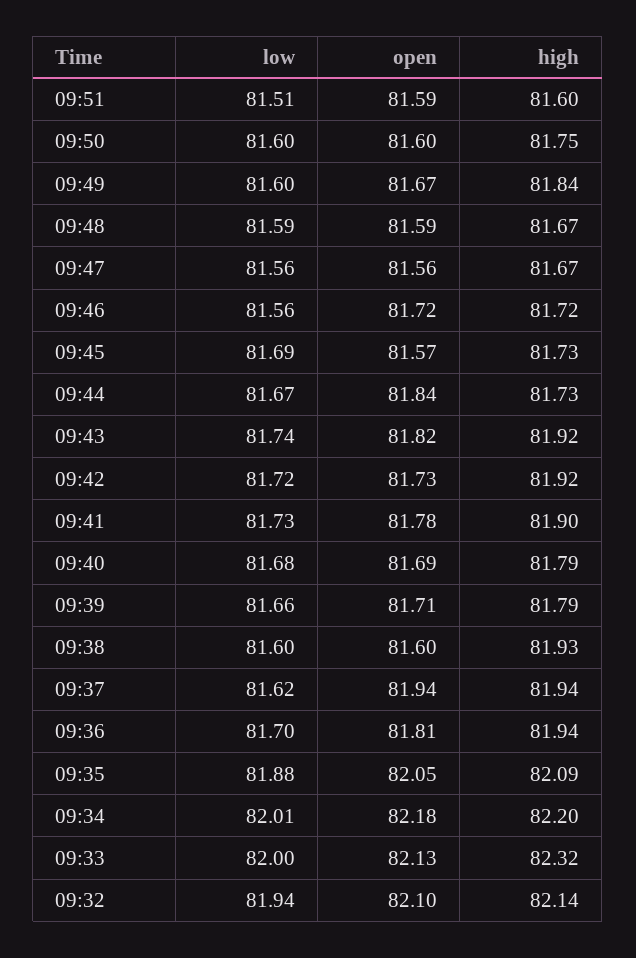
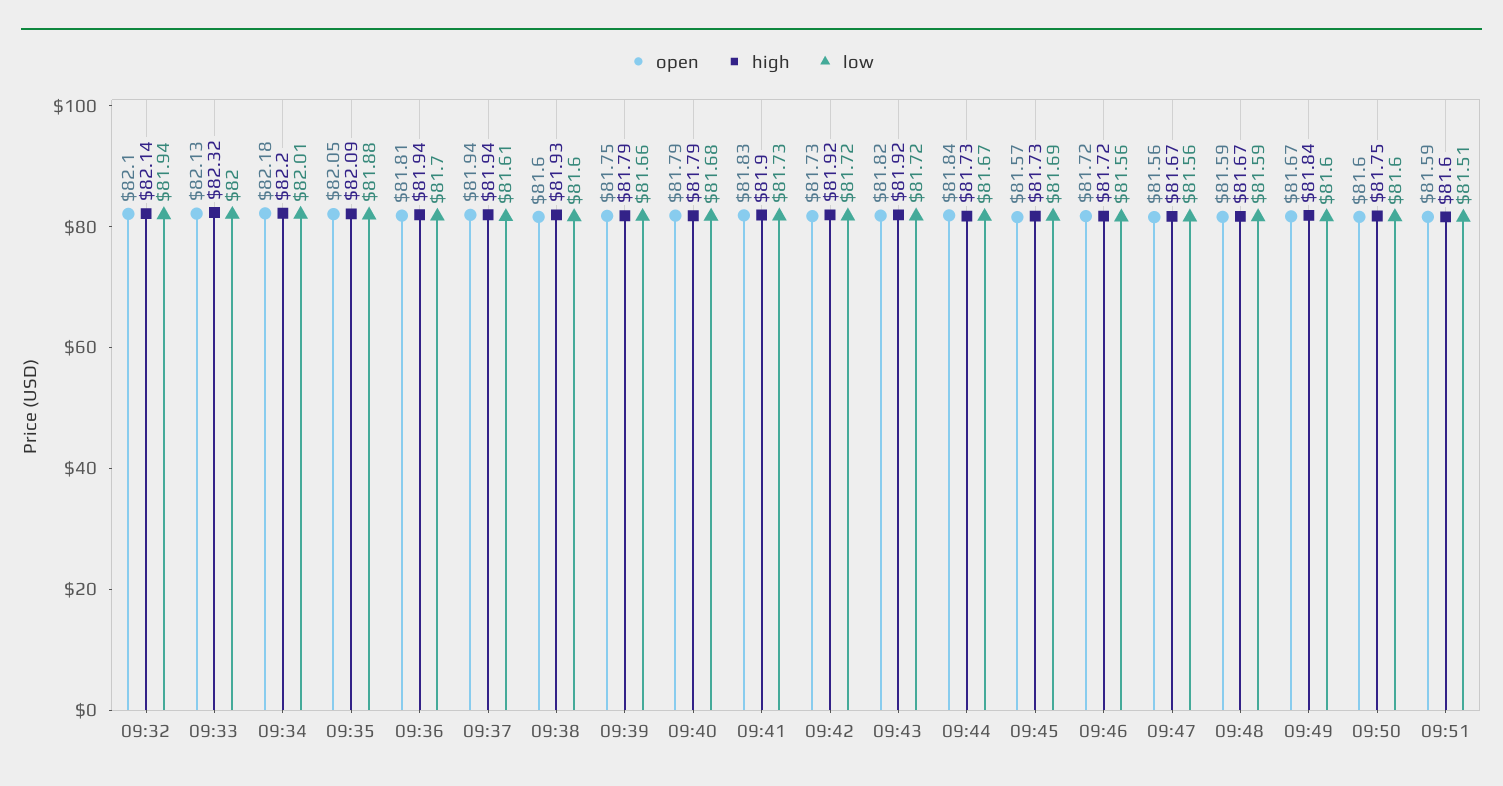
low, 09:43: 81.74 -> 81.72
open, 09:41: 81.78 -> 81.83
open, 09:40: 81.69 -> 81.79
open, 09:39: 81.71 -> 81.75
low, 09:37: 81.62 -> 81.61

